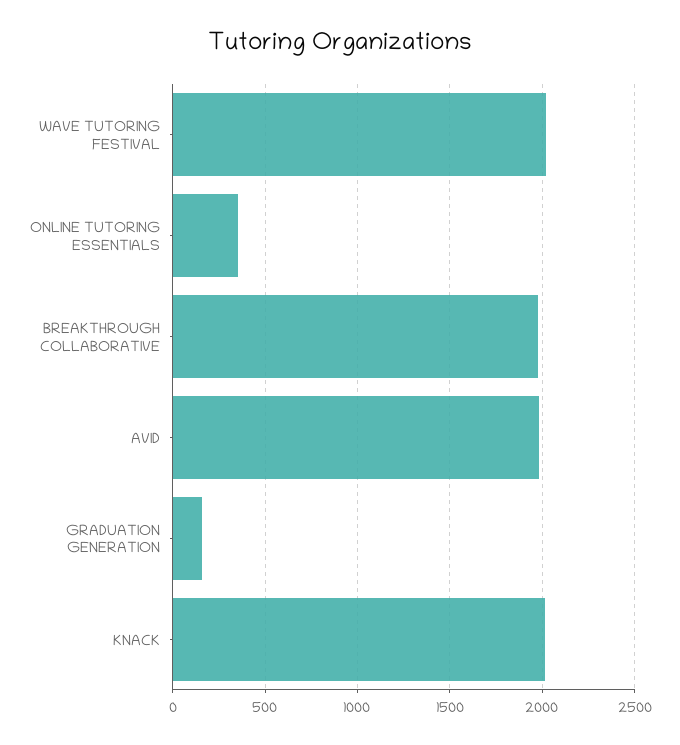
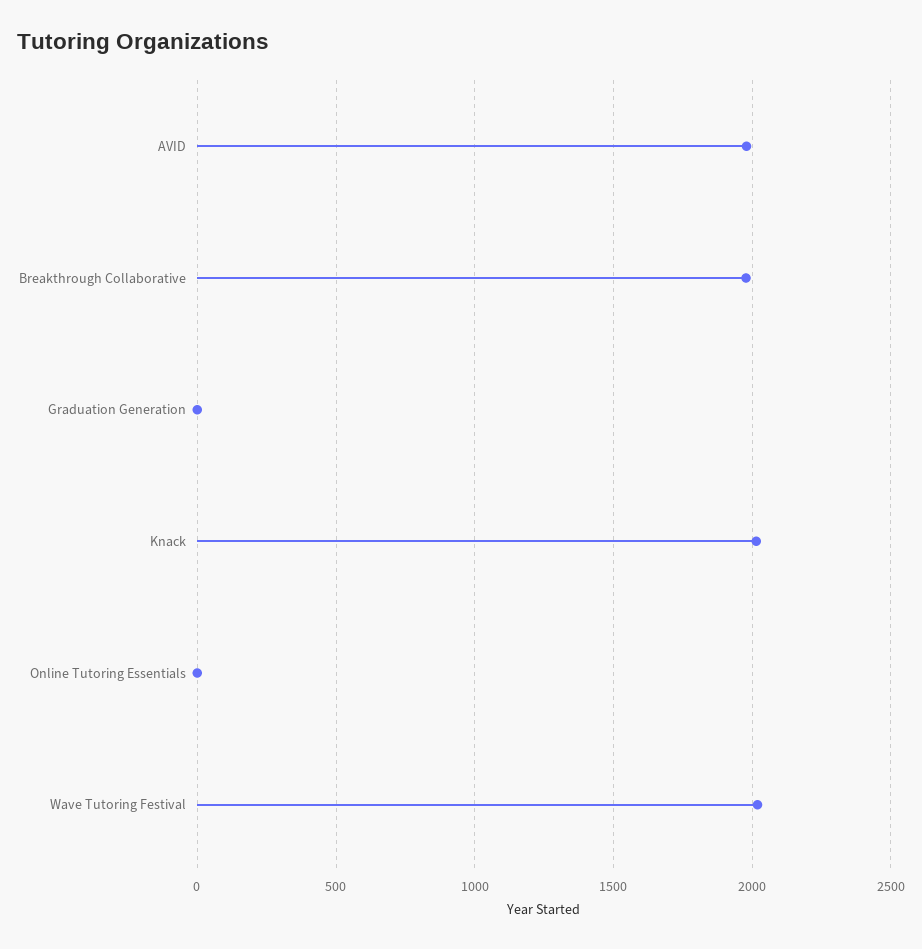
ONLINE TUTORING ESSENTIALS: 350 -> 0
GRADUATION GENERATION: 150 -> 0

